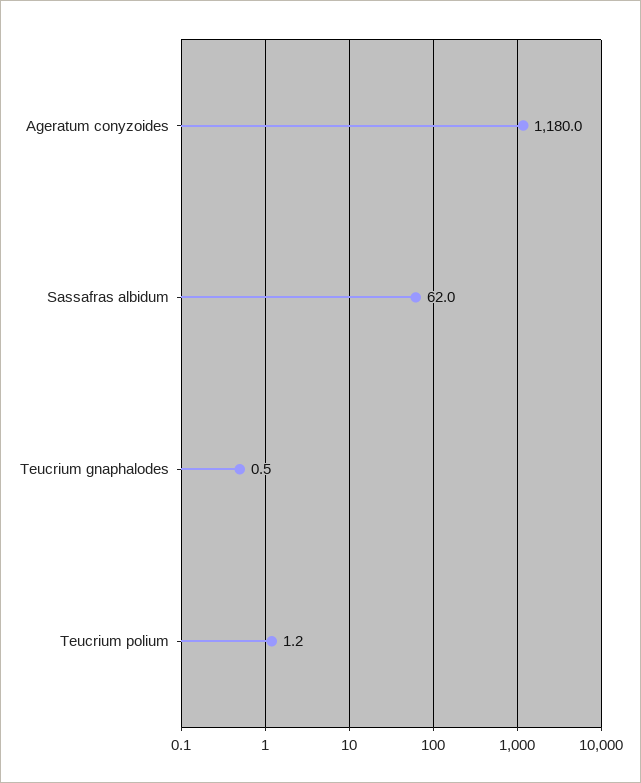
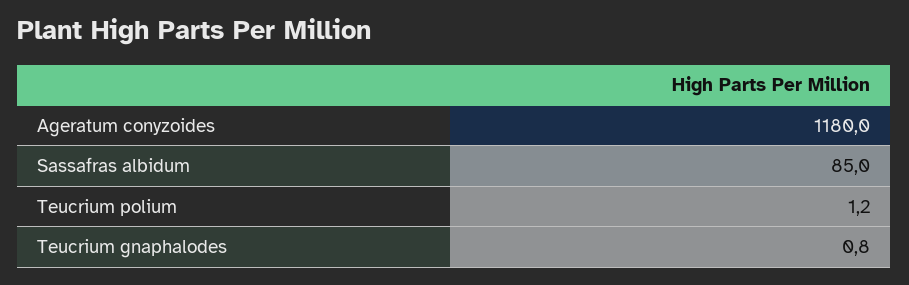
Sassafras albidum: 62 -> 85
Teucrium gnaphalodes: 0.5 -> 0.8

